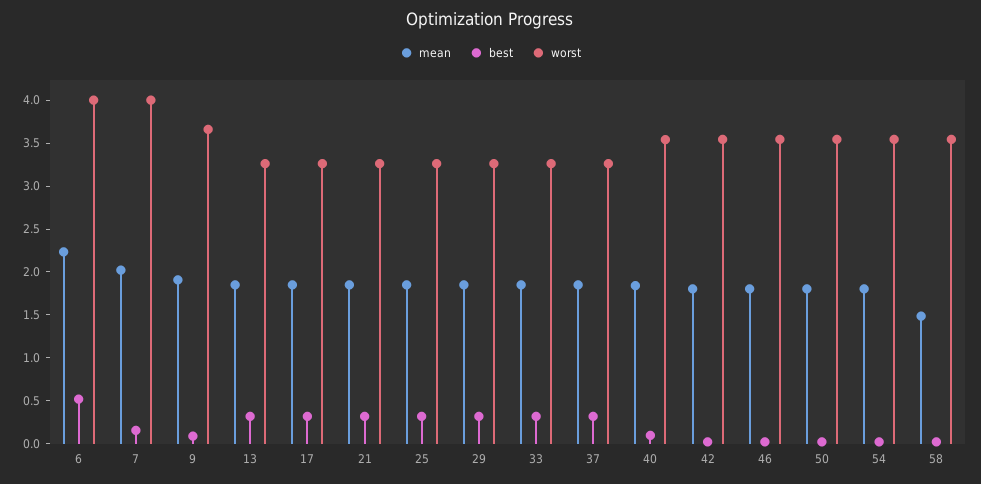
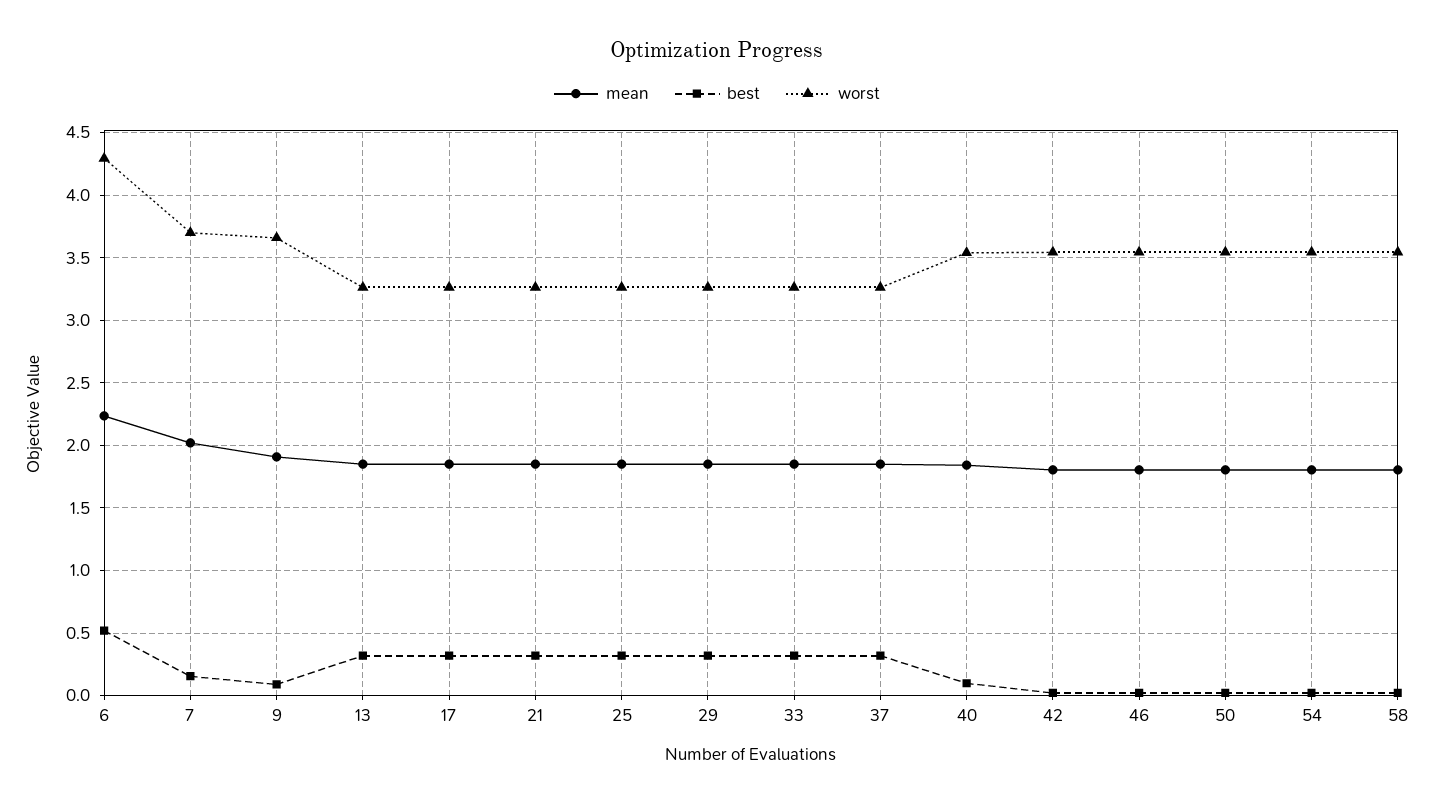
worst, 6: 4 -> 4.3
worst, 7: 4 -> 3.7
mean, 58: 1.5 -> 1.8

